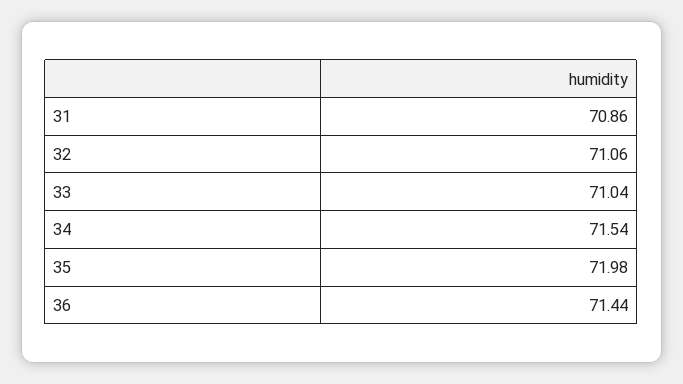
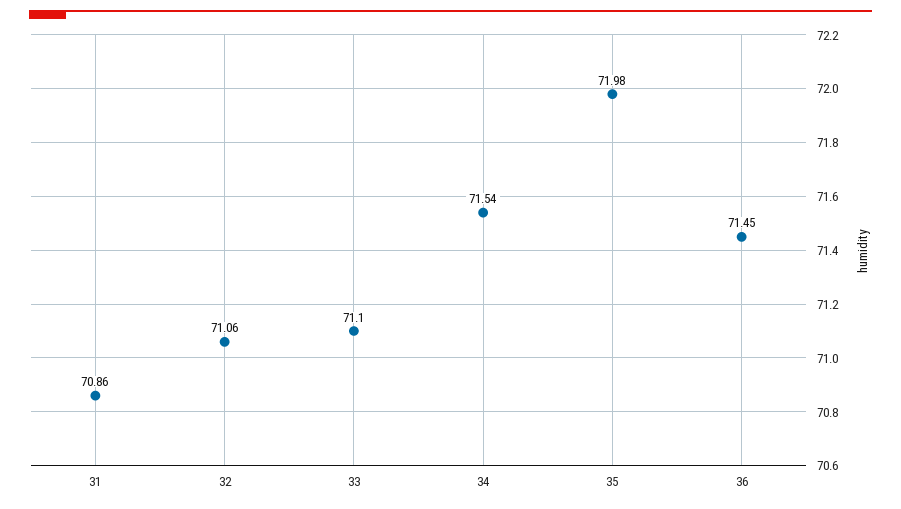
33: 71.04 -> 71.1
36: 71.44 -> 71.45

